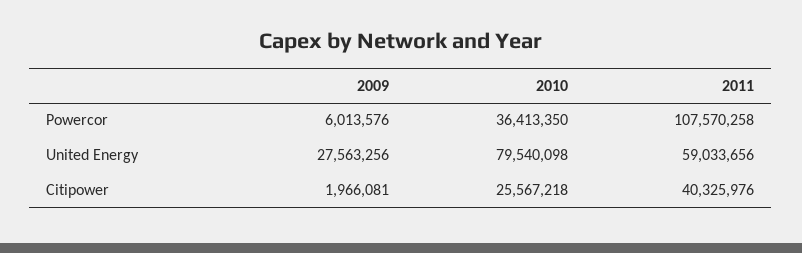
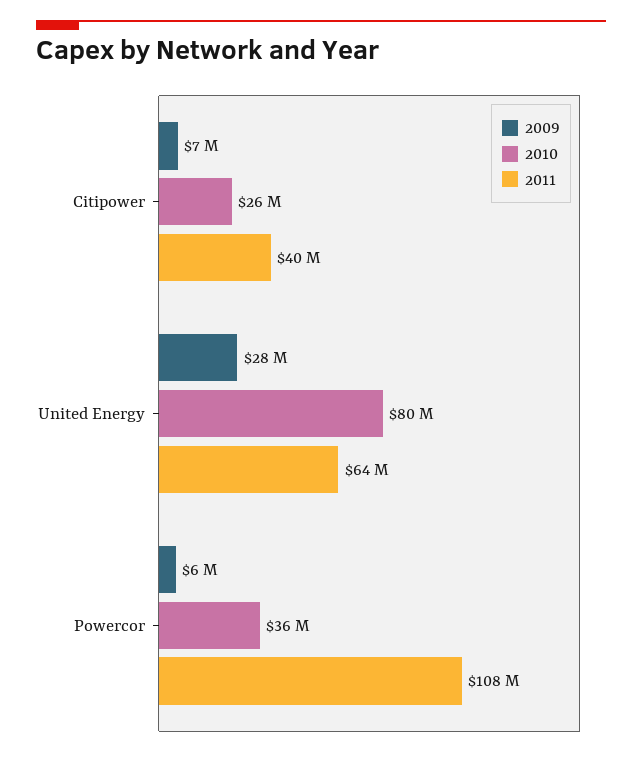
2011, United Energy: 59033656 -> 64000000
2009, Citipower: 1966081 -> 7000000

